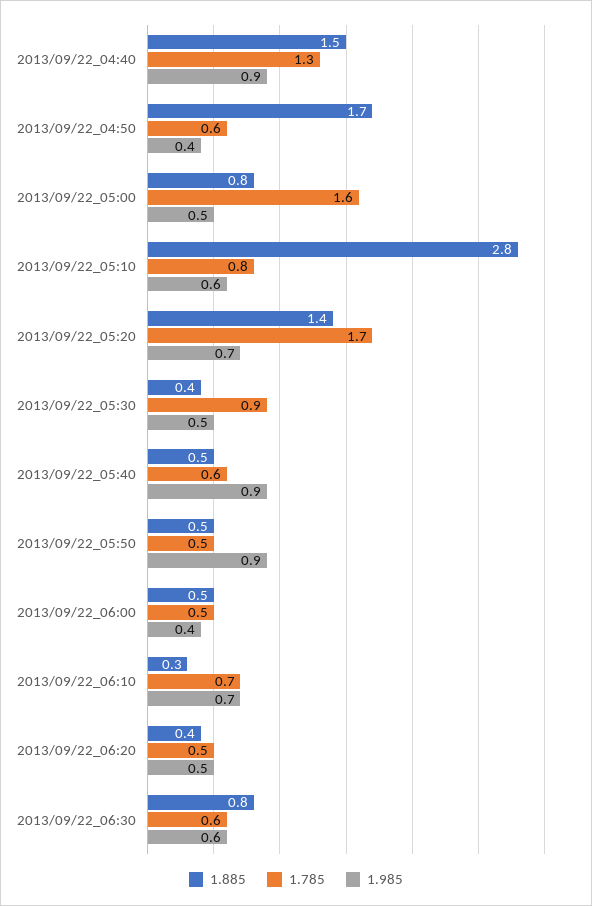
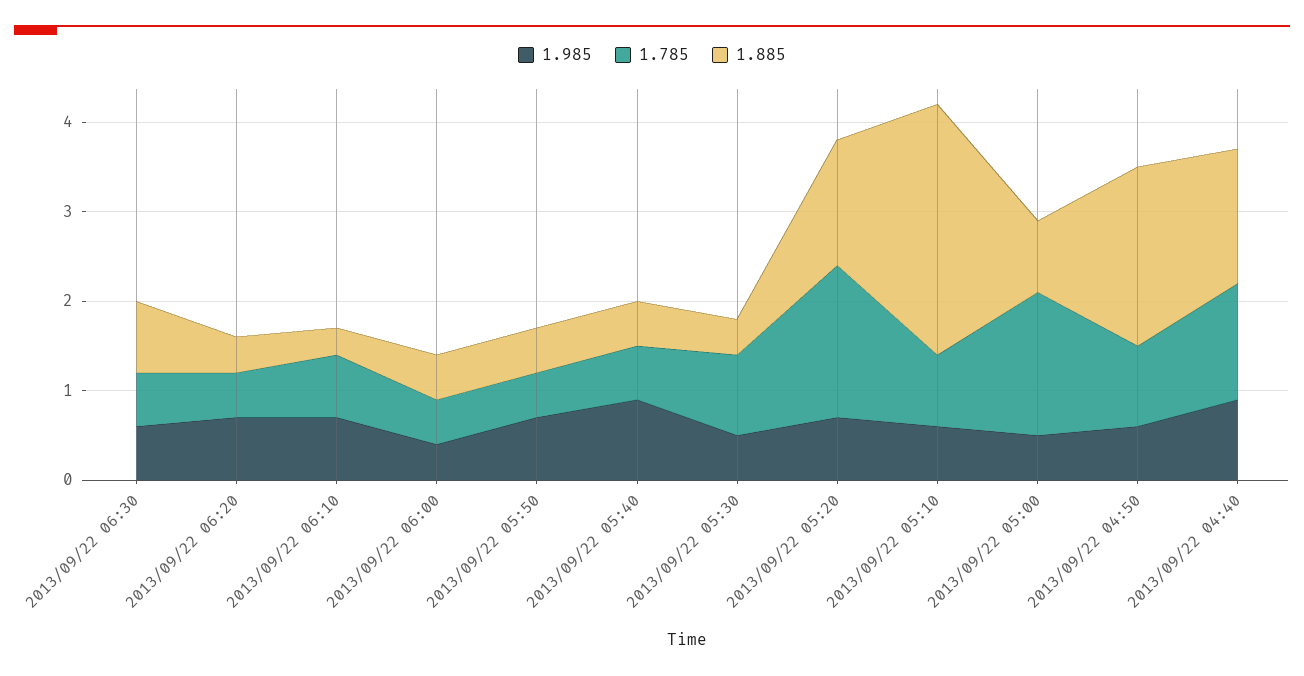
1.885, 2013/09/22_04:50: 1.7 -> 2
1.785, 2013/09/22_04:50: 0.6 -> 0.9
1.985, 2013/09/22_04:50: 0.4 -> 0.6
1.985, 2013/09/22_05:50: 0.9 -> 0.7
1.985, 2013/09/22_06:20: 0.5 -> 0.7

